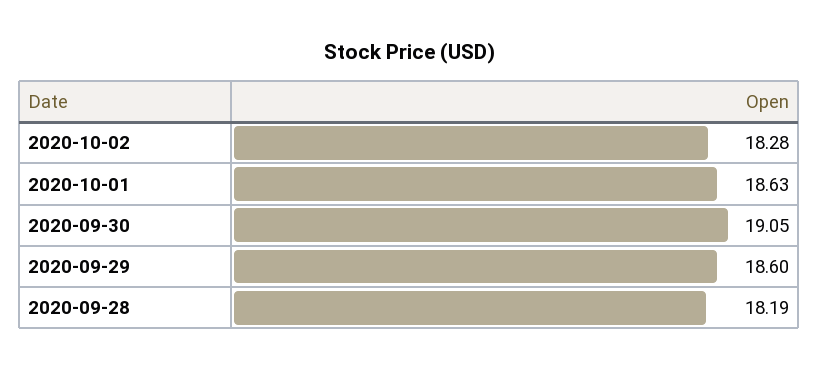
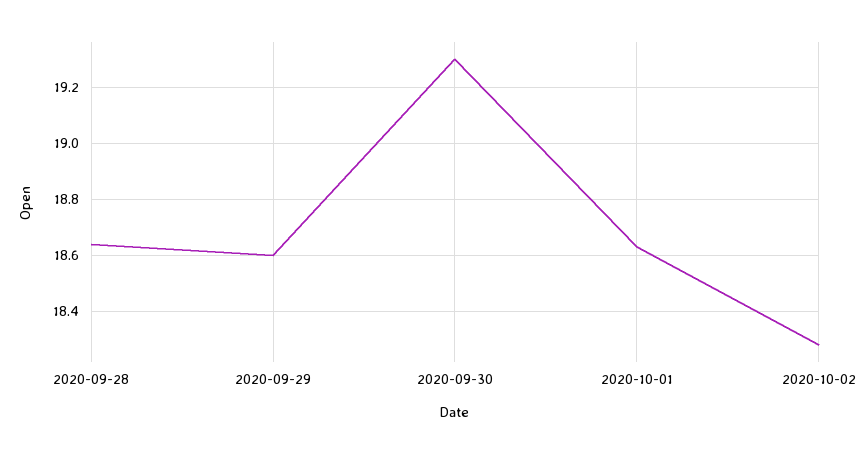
2020-09-30: 19.05 -> 19.3
2020-09-28: 18.19 -> 18.65

